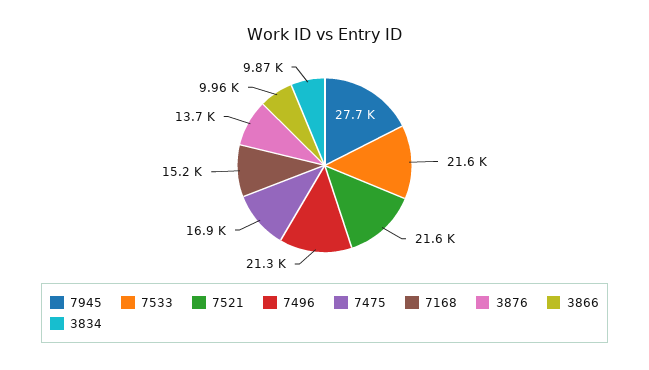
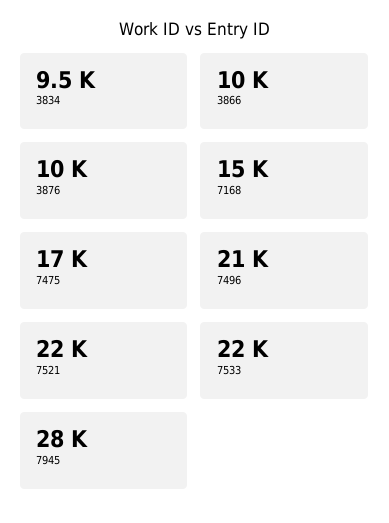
3876: 13700 -> 10000
3834: 9870 -> 9500

